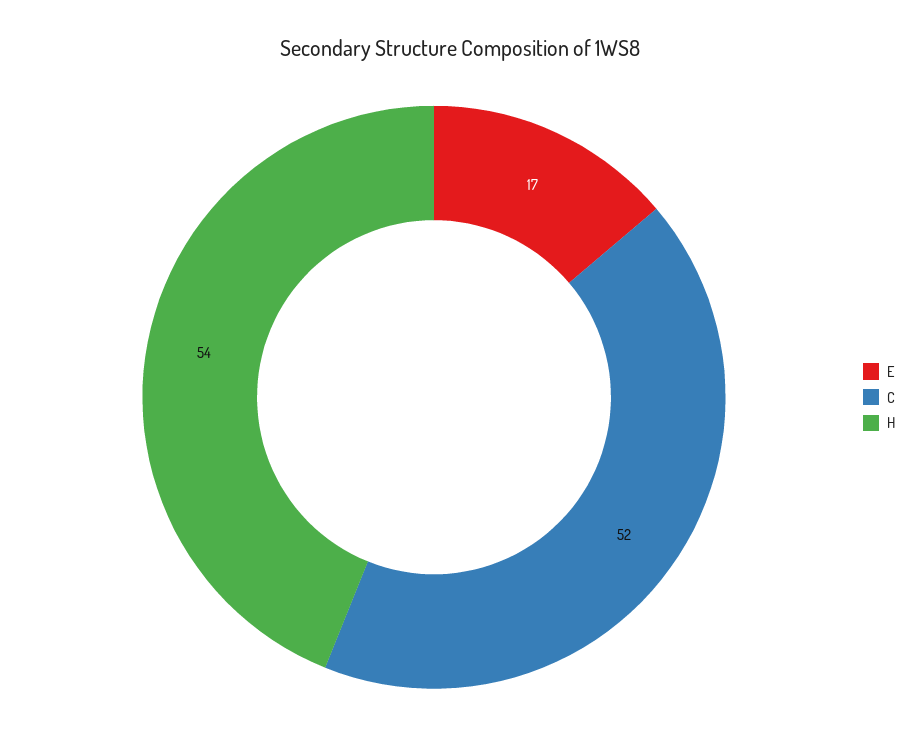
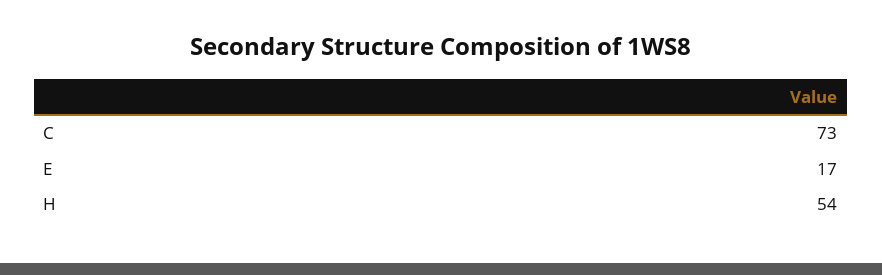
C: 52 -> 73

